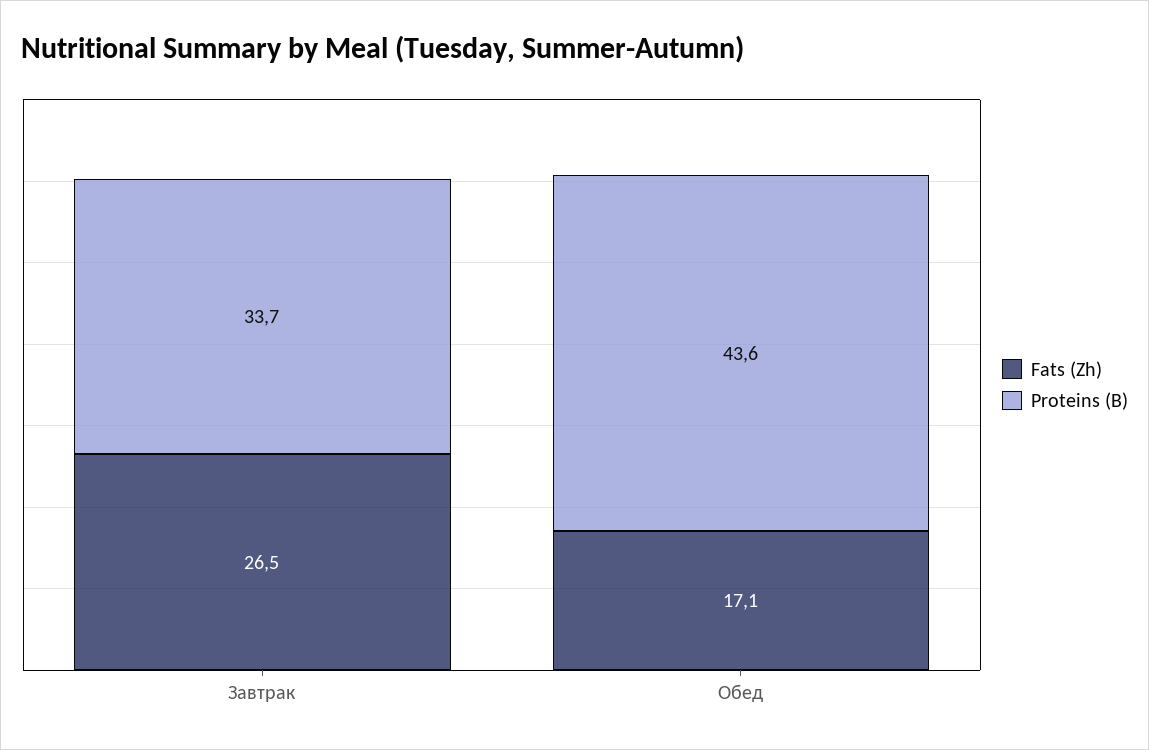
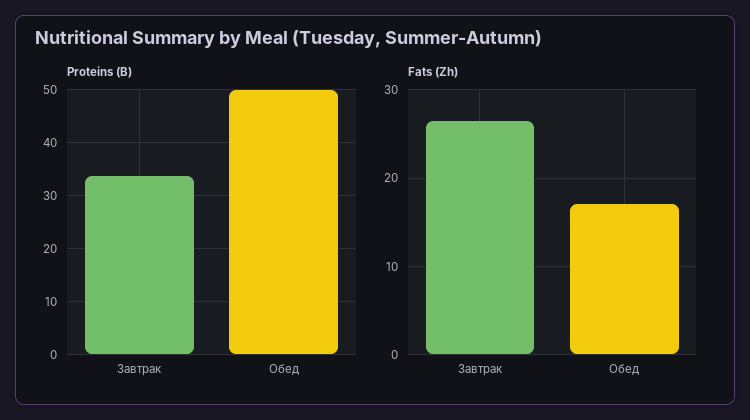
Proteins (B), Обед: 43.6 -> 50

